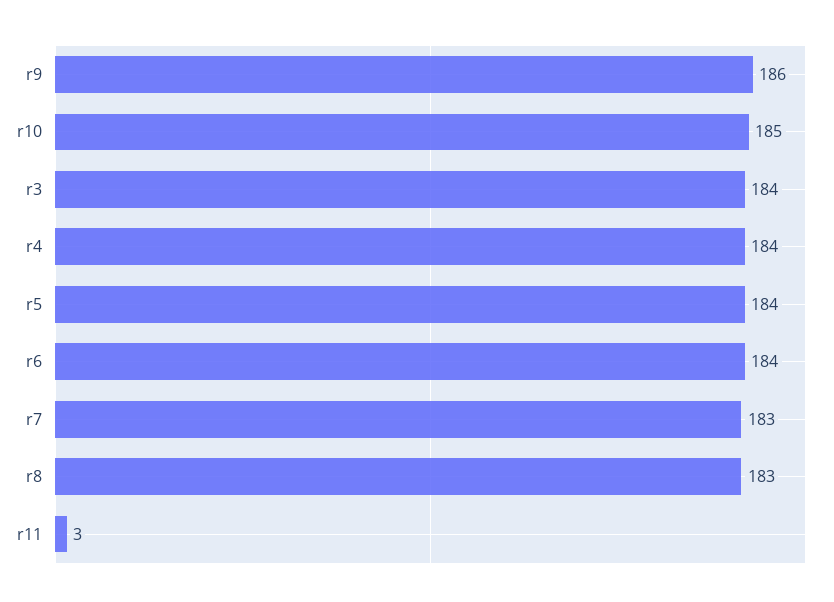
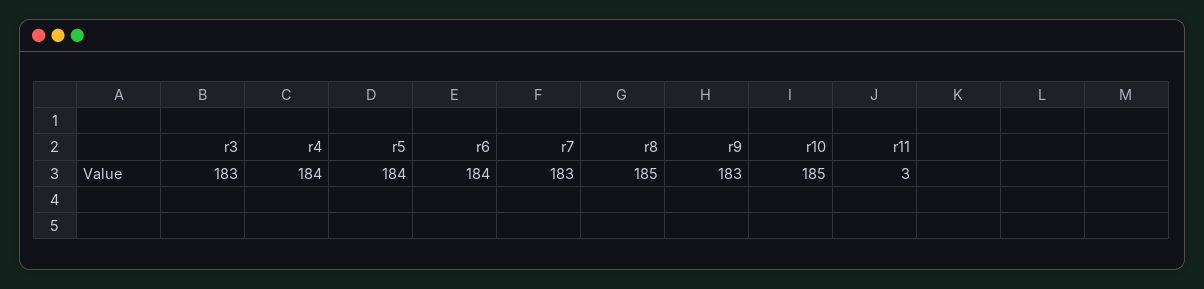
r9: 186 -> 183
r3: 184 -> 183
r8: 183 -> 185

